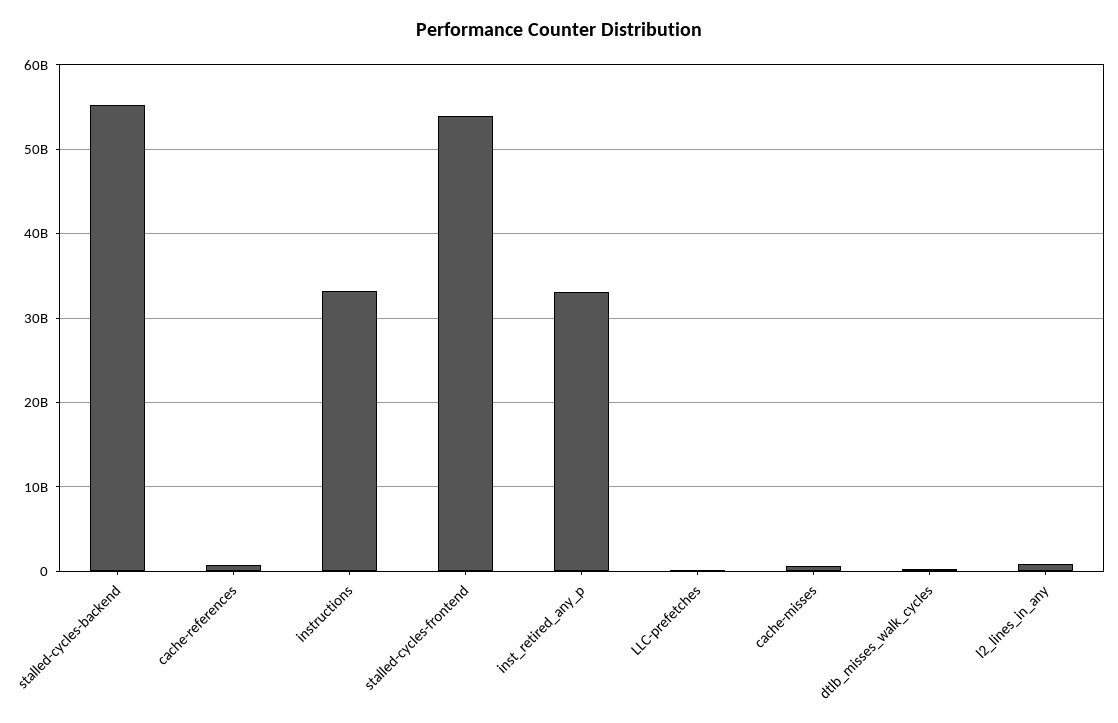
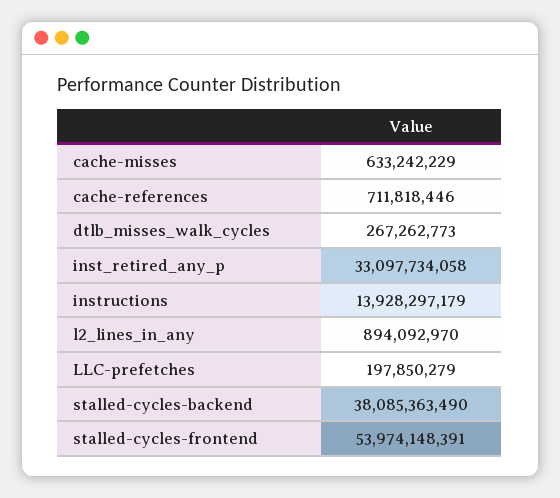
stalled-cycles-backend: 55000000000 -> 38085363490
instructions: 33000000000 -> 13928297179

